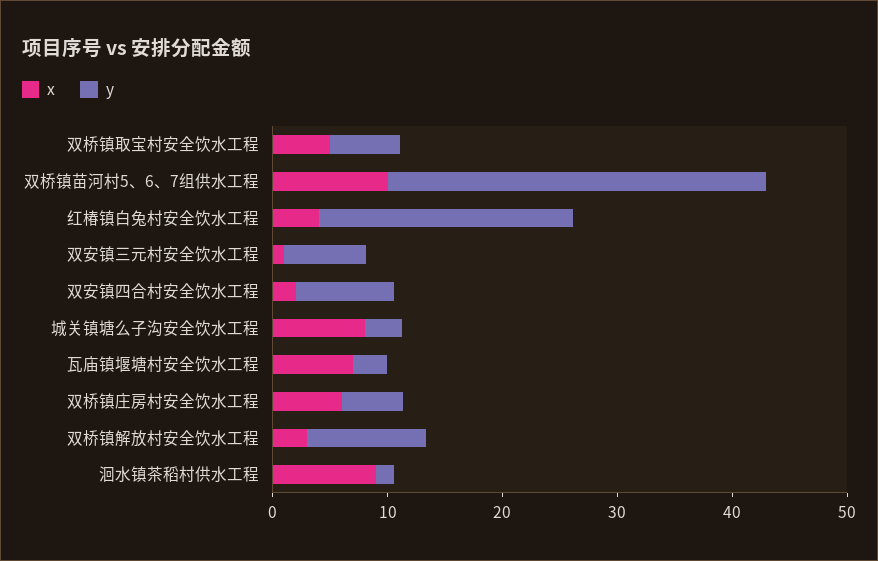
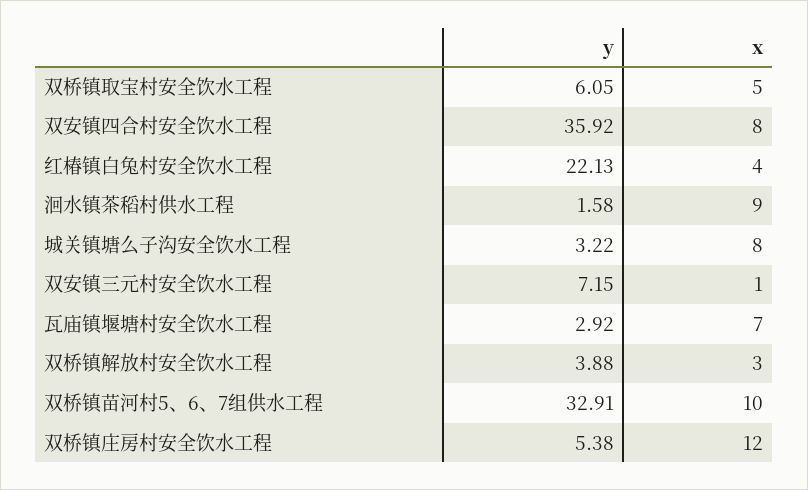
x, 双安镇四合村安全饮水工程: 2 -> 8
y, 双安镇四合村安全饮水工程: 8 -> 35.92
x, 双桥镇庄房村安全饮水工程: 6 -> 12
y, 双桥镇解放村安全饮水工程: 10 -> 3.88

